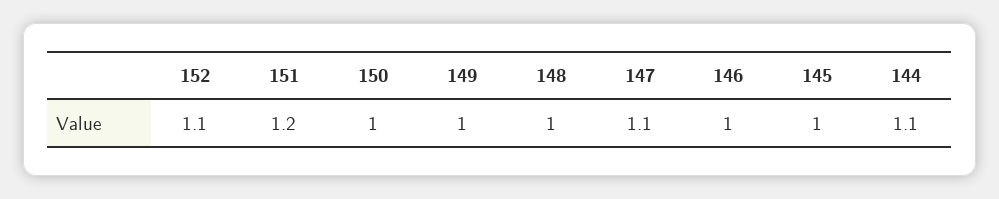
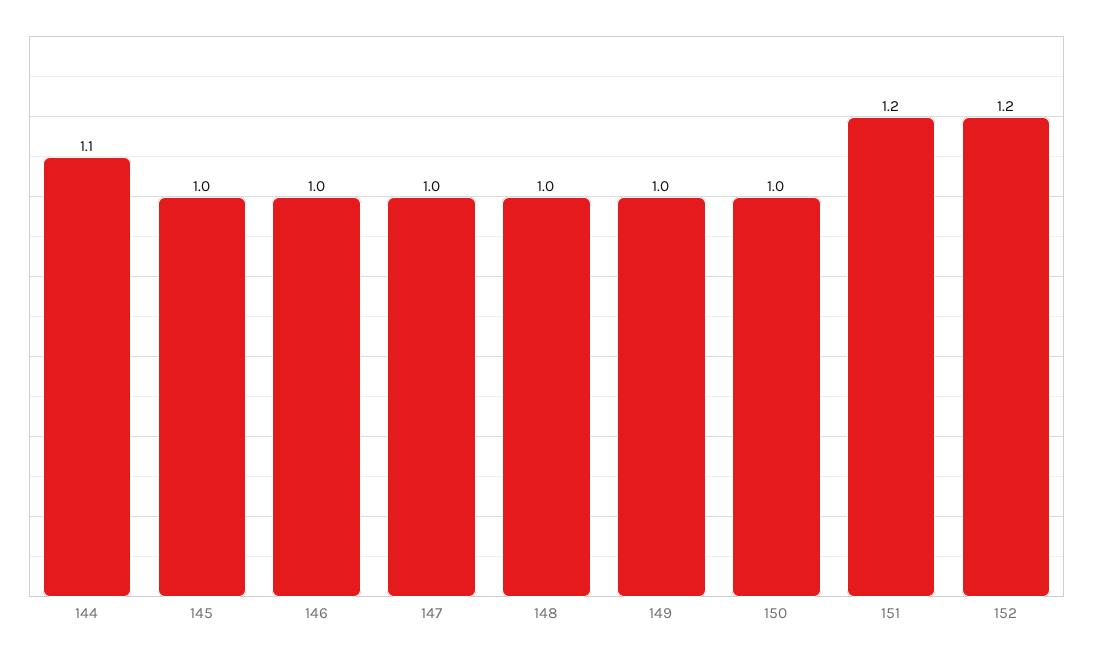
152: 1.1 -> 1.2
147: 1.1 -> 1

